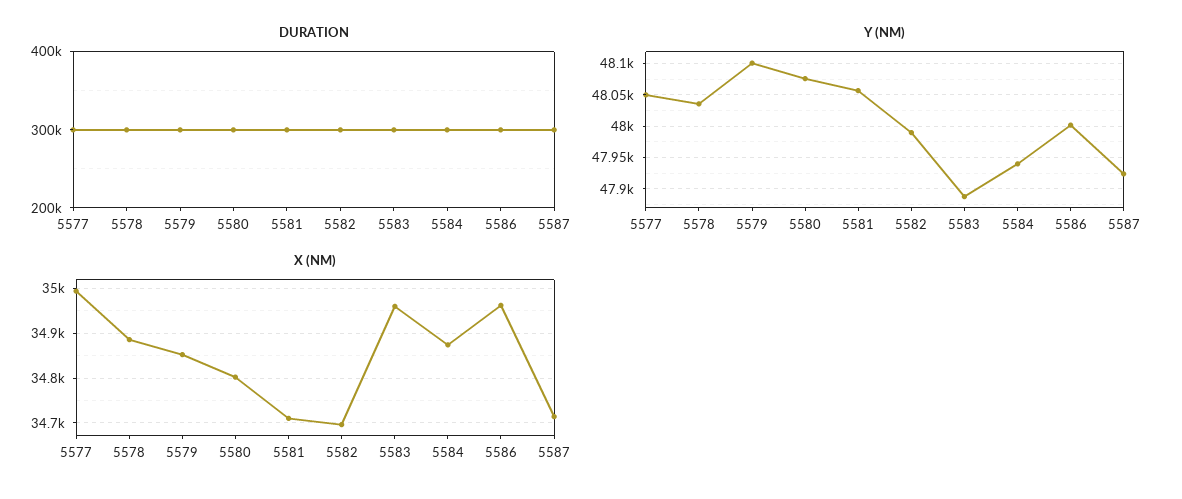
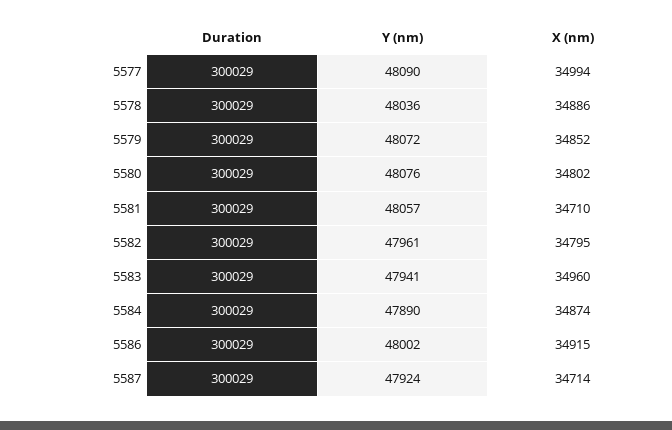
Y (NM), 5577: 48050 -> 48090
Y (NM), 5579: 48100 -> 48072
Y (NM), 5582: 47990 -> 47961
Y (NM), 5583: 47890 -> 47941
Y (NM), 5584: 47940 -> 47890
X (NM), 5582: 34700 -> 34795
X (NM), 5586: 34960 -> 34915

